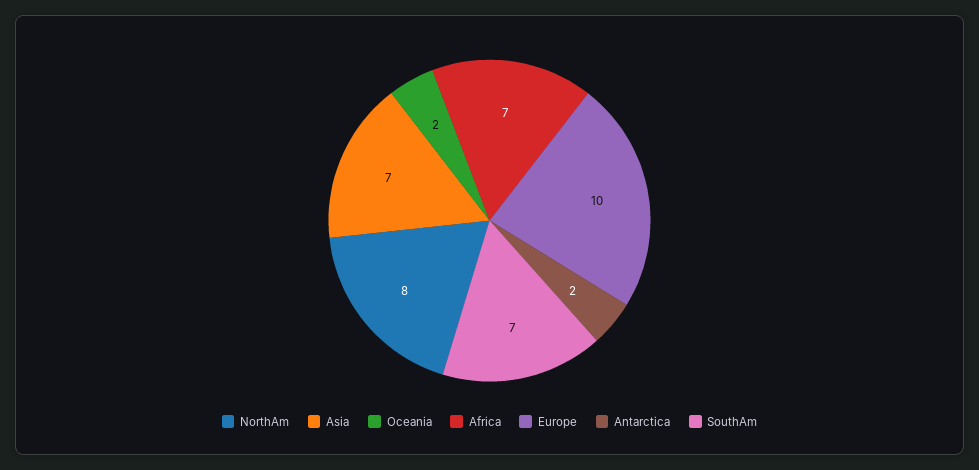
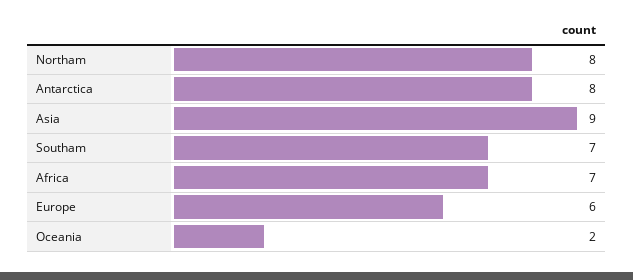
Asia: 7 -> 9
Europe: 10 -> 6
Antarctica: 2 -> 8

